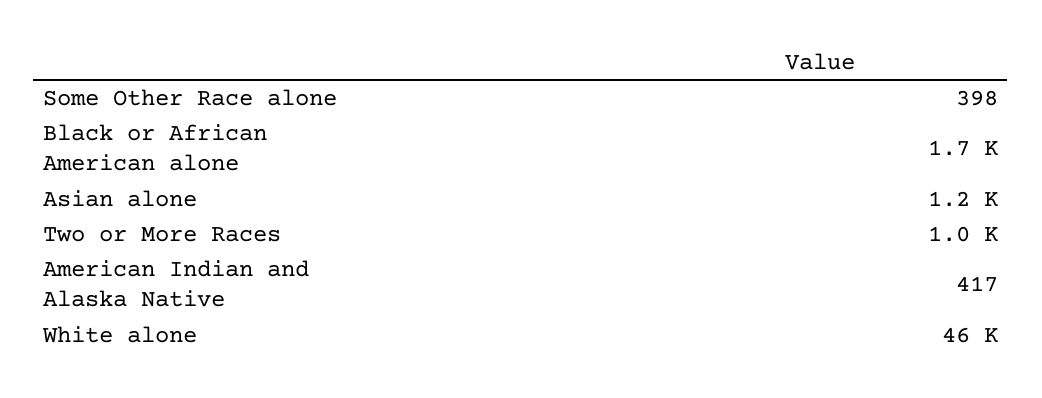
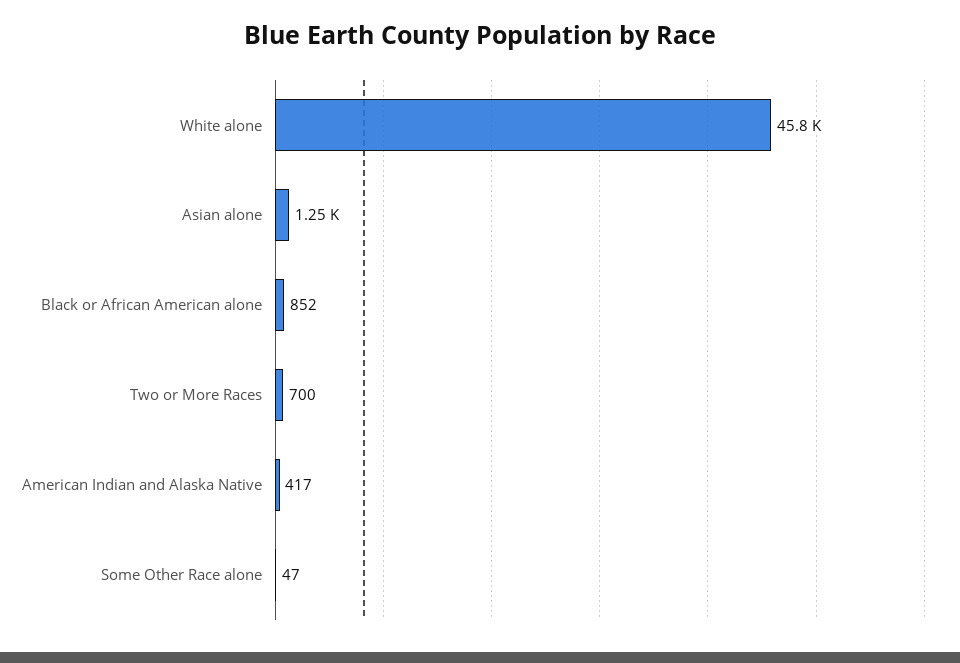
Some Other Race alone: 398 -> 47
Black or African American alone: 1700 -> 852
Two or More Races: 1000 -> 700

